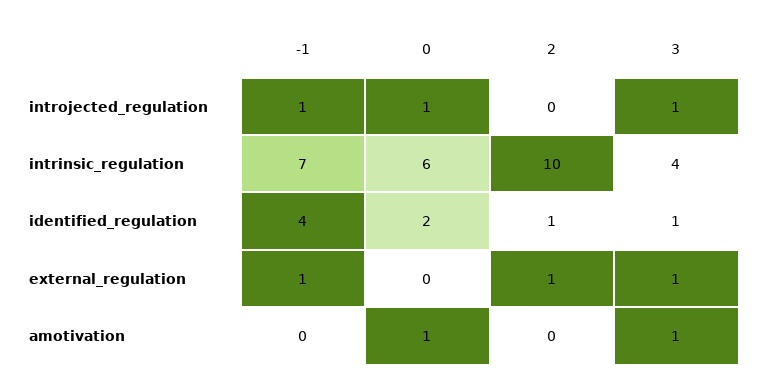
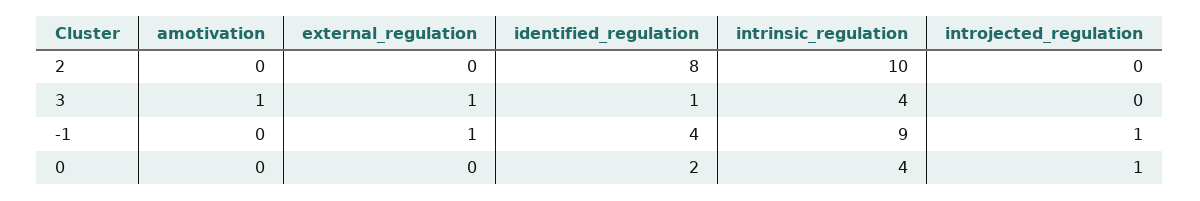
3, introjected_regulation: 1 -> 0
-1, intrinsic_regulation: 7 -> 9
0, intrinsic_regulation: 6 -> 4
2, identified_regulation: 1 -> 8
2, external_regulation: 1 -> 0
0, amotivation: 1 -> 0

